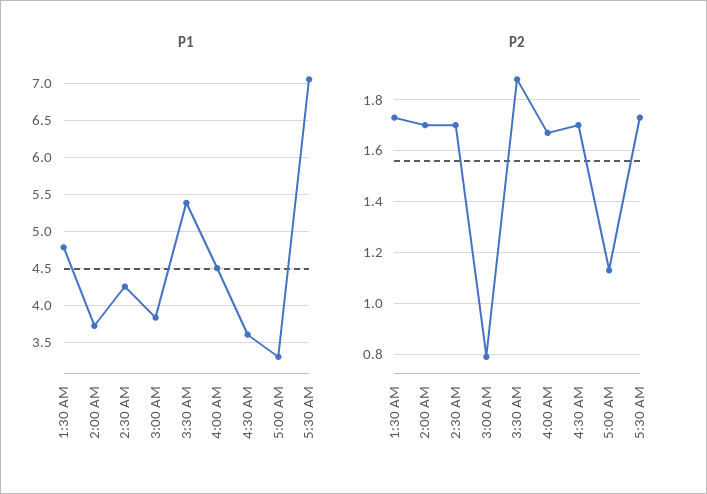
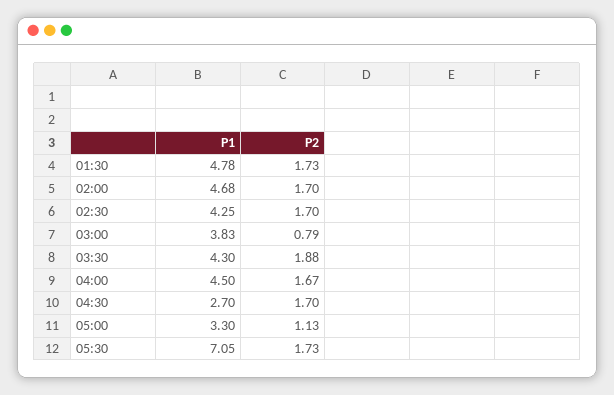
P1, 2:00 AM: 3.7 -> 4.68
P1, 3:30 AM: 5.4 -> 4.3
P1, 4:30 AM: 3.6 -> 2.7

